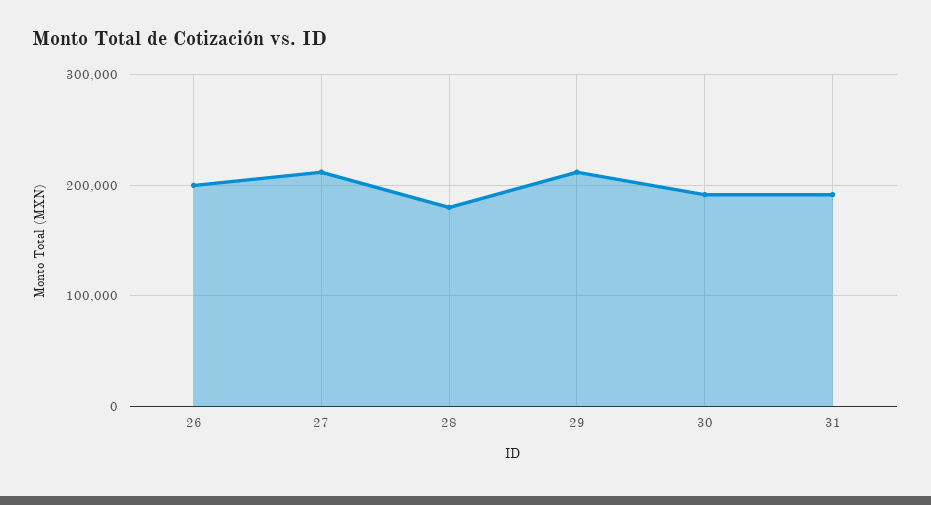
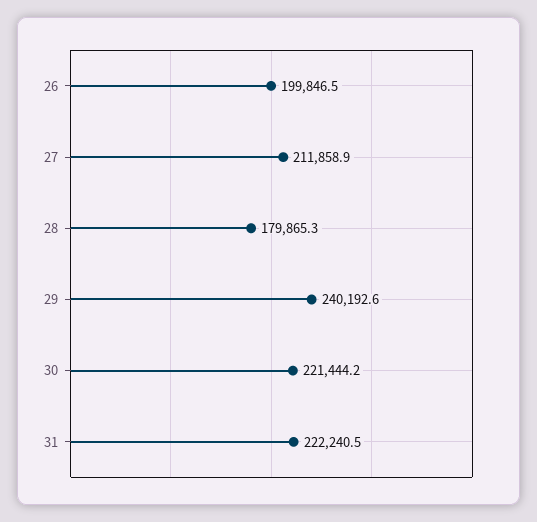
29: 210000 -> 240192.6
30: 190000 -> 221444.2
31: 190000 -> 222240.5

